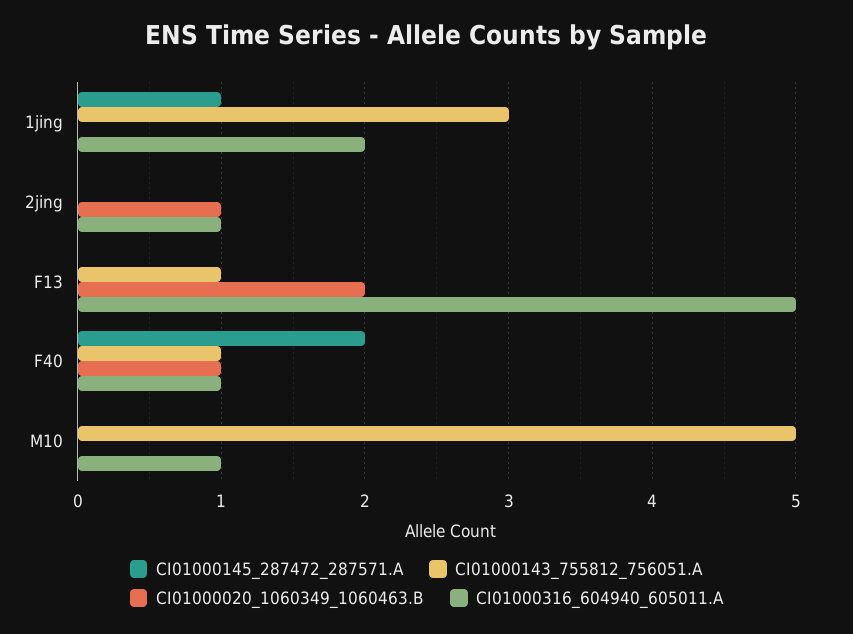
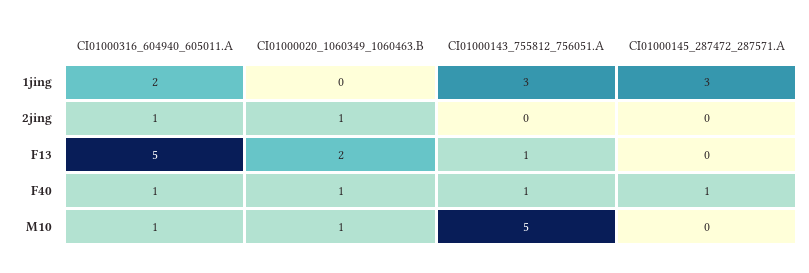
CI01000145_287472_287571.A, 1jing: 1 -> 3
CI01000145_287472_287571.A, F40: 2 -> 1
CI01000020_1060349_1060463.B, M10: 0 -> 1

